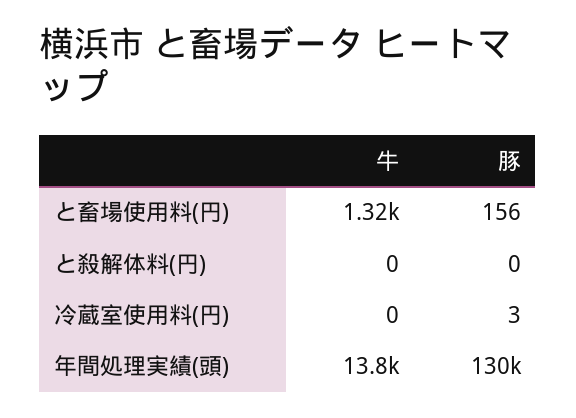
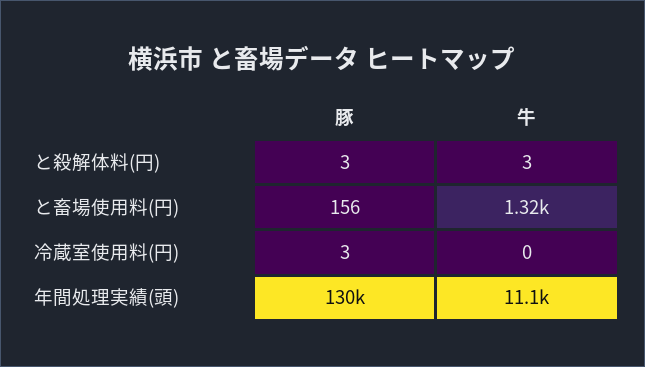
牛, と殺解体料(円): 0 -> 3
豚, と殺解体料(円): 0 -> 3
牛, 年間処理実績(頭): 13800 -> 11100

